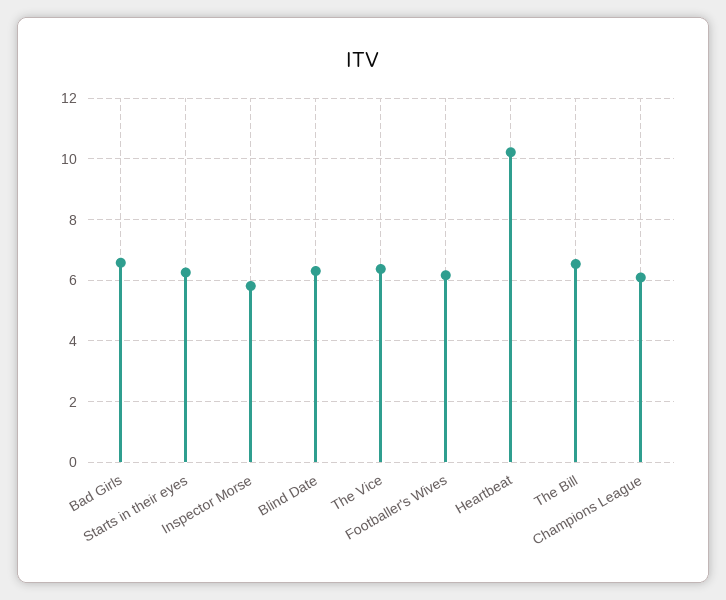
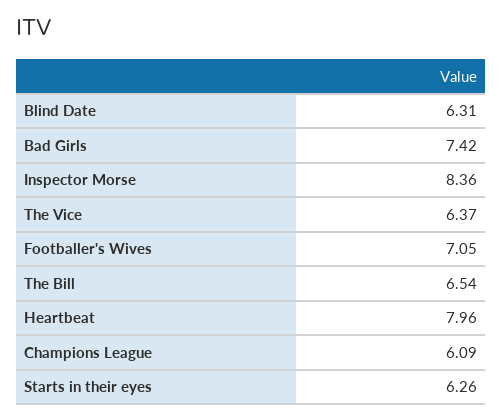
Bad Girls: 6.6 -> 7.42
Inspector Morse: 5.8 -> 8.36
Footballer's Wives: 6.2 -> 7.05
Heartbeat: 10.2 -> 7.96

